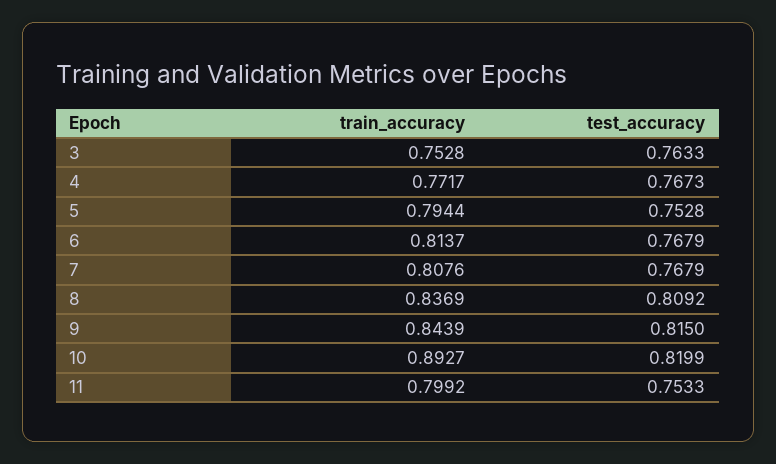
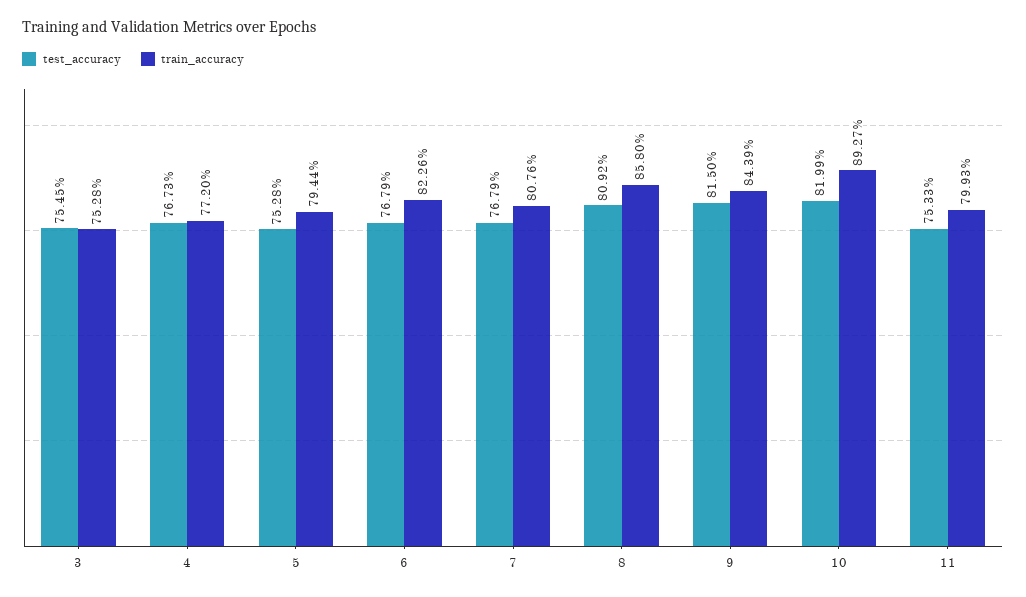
test_accuracy, 3: 0.7633 -> 0.7545
train_accuracy, 4: 0.7717 -> 0.772
train_accuracy, 6: 0.8137 -> 0.8226
train_accuracy, 8: 0.8369 -> 0.858
train_accuracy, 11: 0.7992 -> 0.7993

